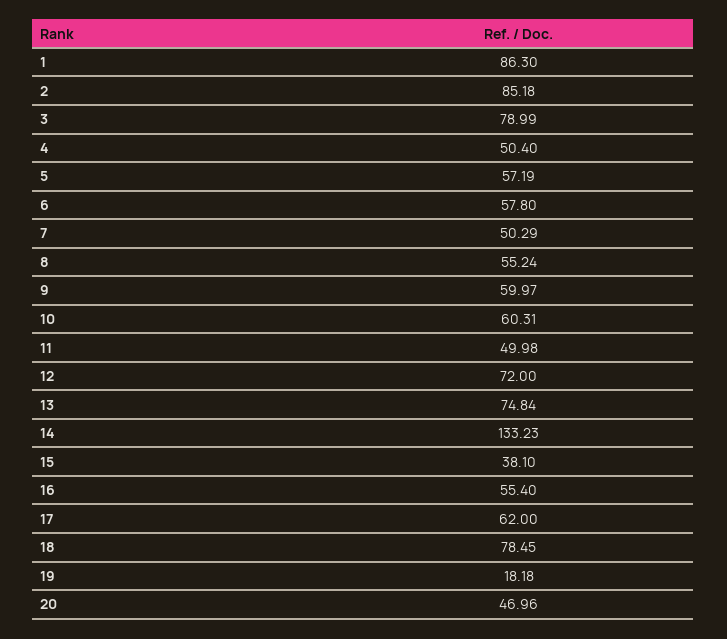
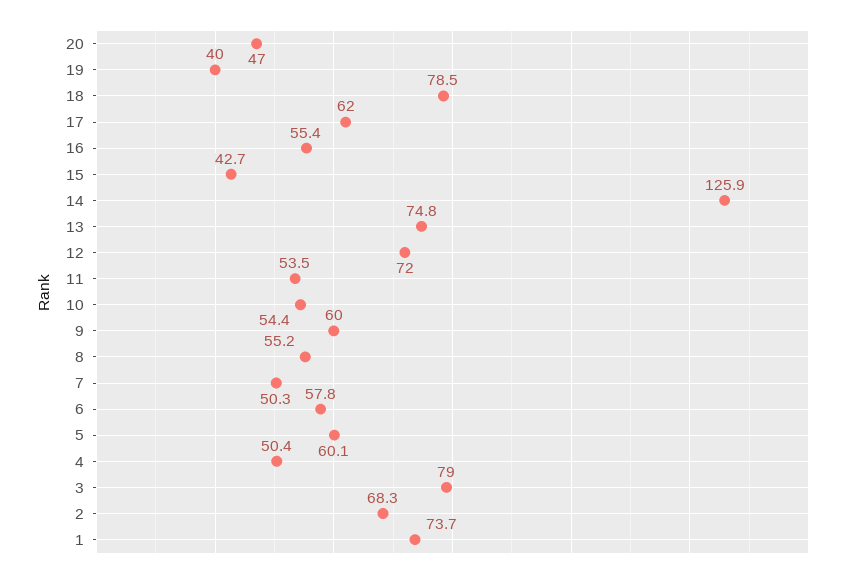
1: 86.3 -> 73.7
2: 85.18 -> 68.3
5: 57.19 -> 60.1
10: 60.31 -> 54.4
11: 49.98 -> 53.5
14: 133.23 -> 125.9
15: 38.1 -> 42.7
19: 18.18 -> 40

